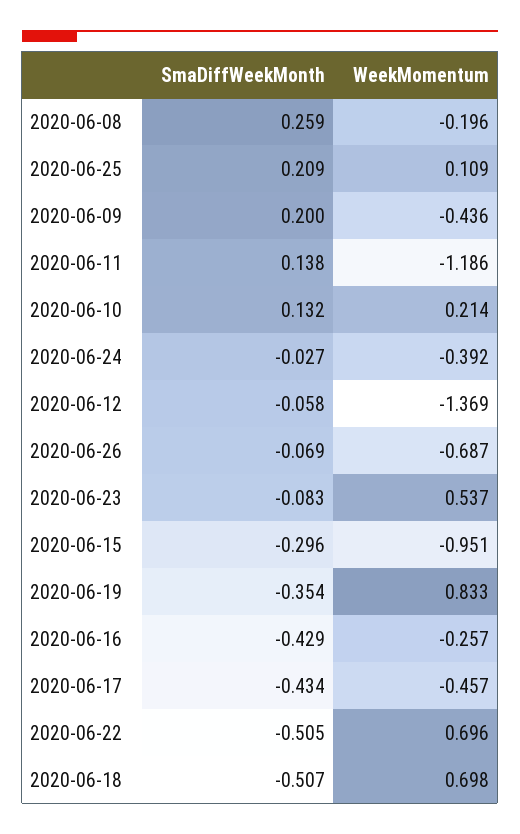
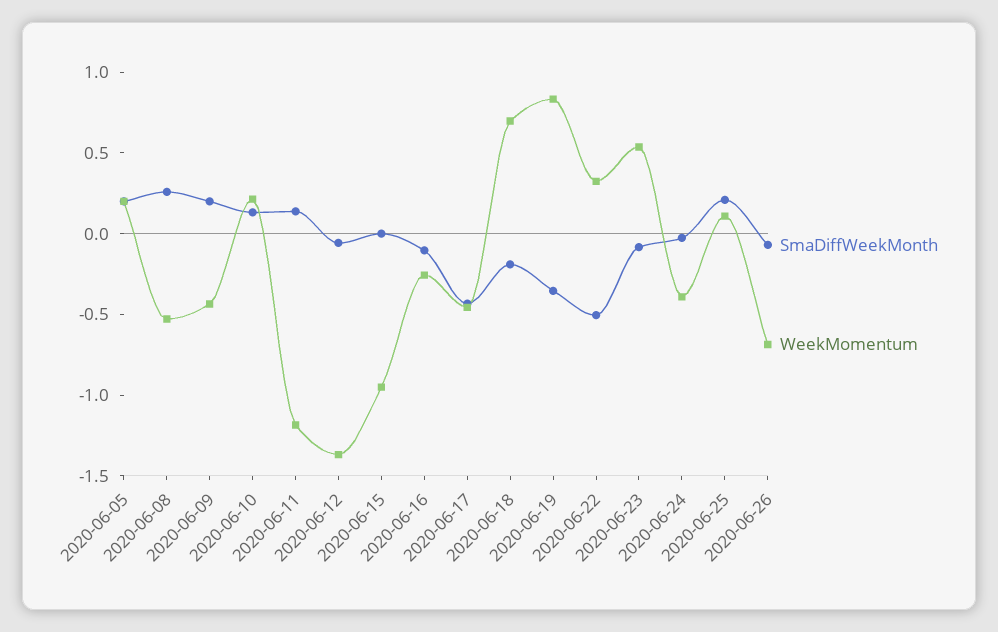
WeekMomentum, 2020-06-08: -0.196 -> -0.5
SmaDiffWeekMonth, 2020-06-15: -0.296 -> 0
SmaDiffWeekMonth, 2020-06-16: -0.429 -> -0.1
WeekMomentum, 2020-06-22: 0.696 -> 0.3
SmaDiffWeekMonth, 2020-06-18: -0.507 -> -0.2
SmaDiffWeekMonth, 2020-06-05: none -> 0.2
WeekMomentum, 2020-06-05: none -> 0.2

